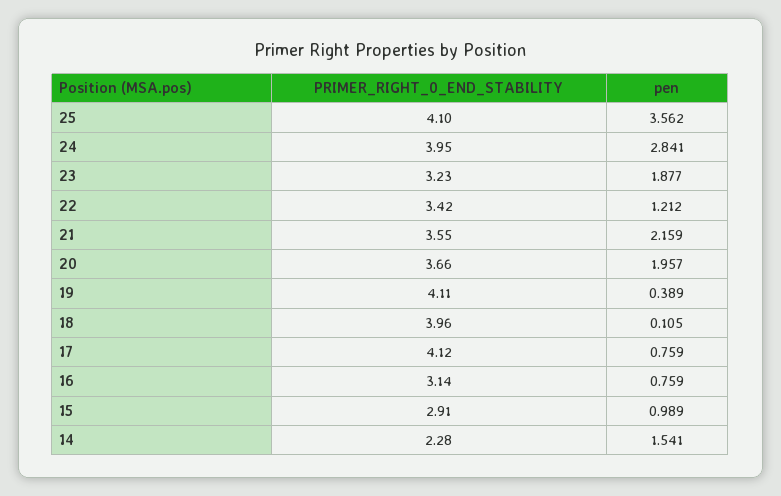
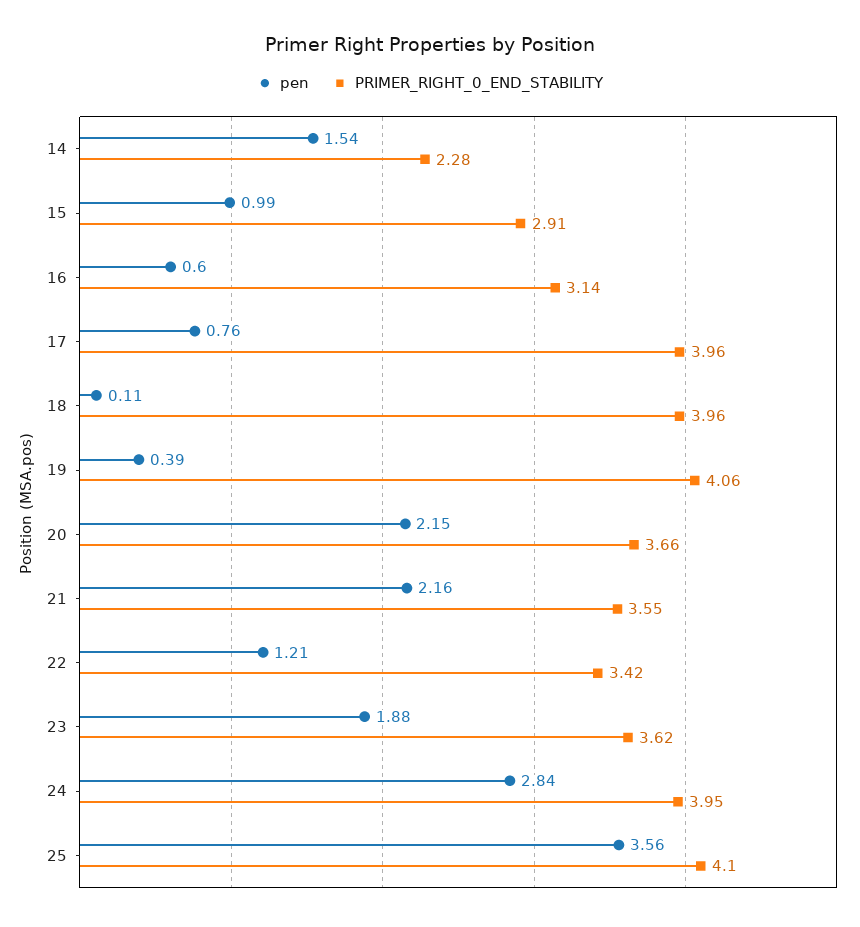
PRIMER_RIGHT_0_END_STABILITY, 23: 3.23 -> 3.62
pen, 20: 1.957 -> 2.15
PRIMER_RIGHT_0_END_STABILITY, 19: 4.11 -> 4.06
PRIMER_RIGHT_0_END_STABILITY, 17: 4.12 -> 3.96
pen, 16: 0.759 -> 0.6

